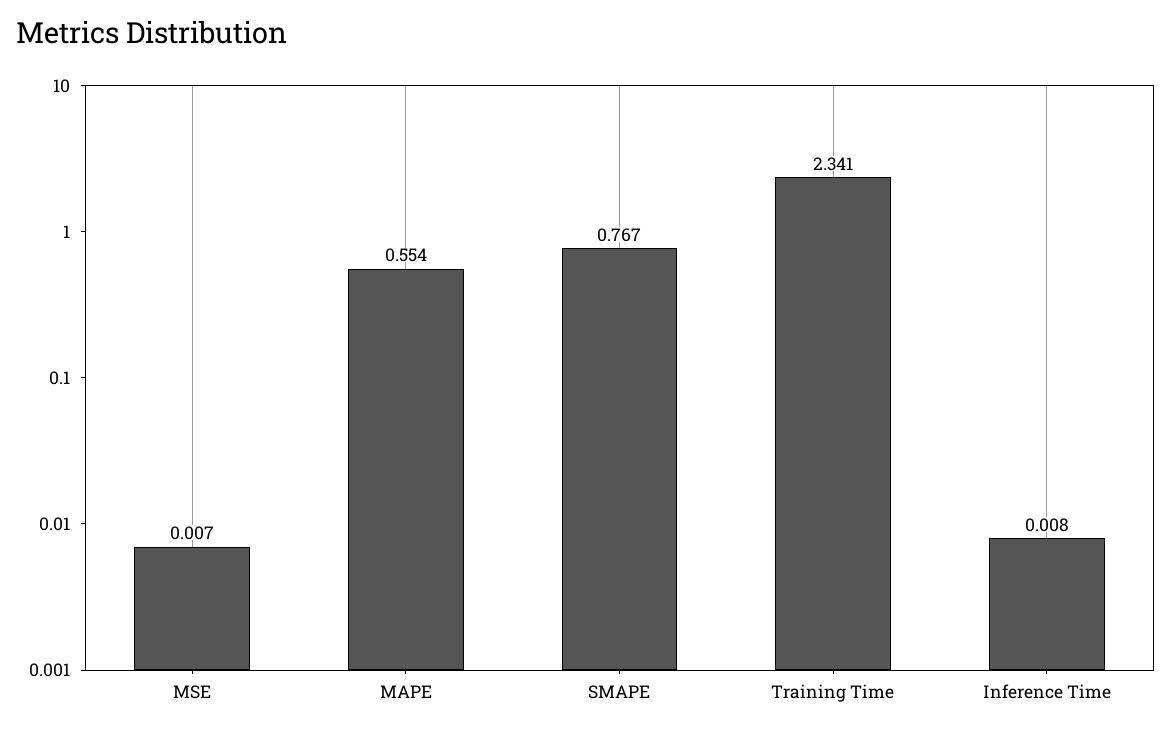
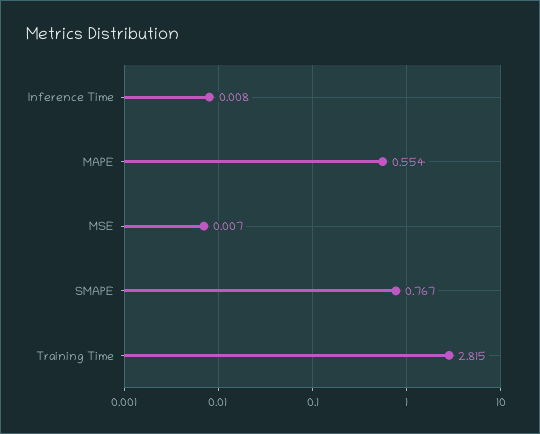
Training Time: 2.341 -> 2.815

